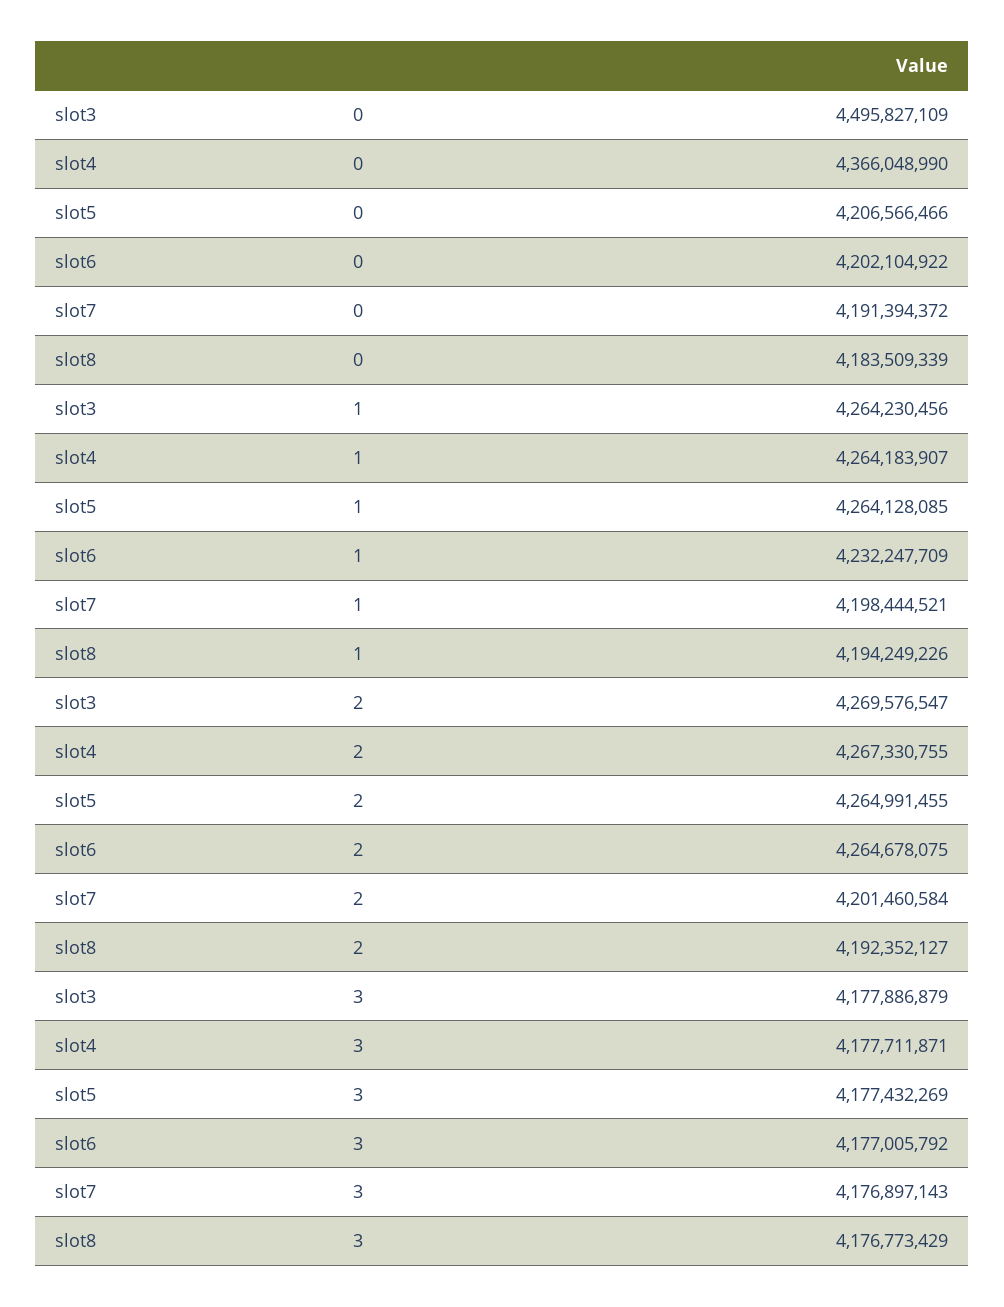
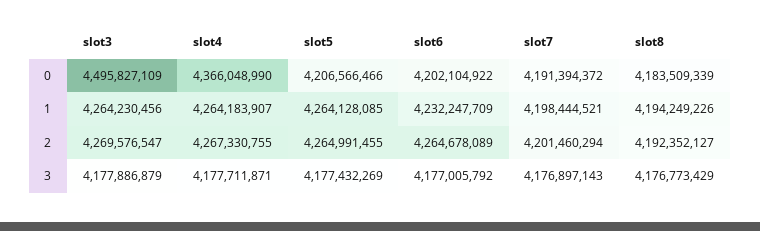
slot6, 2: 4264678075 -> 4264678089
slot7, 2: 4201460584 -> 4201460294

